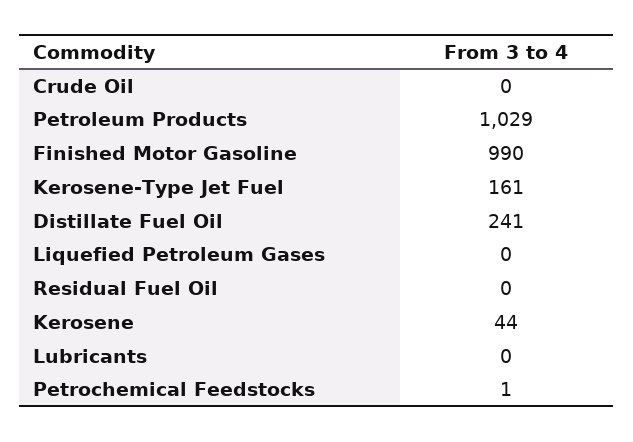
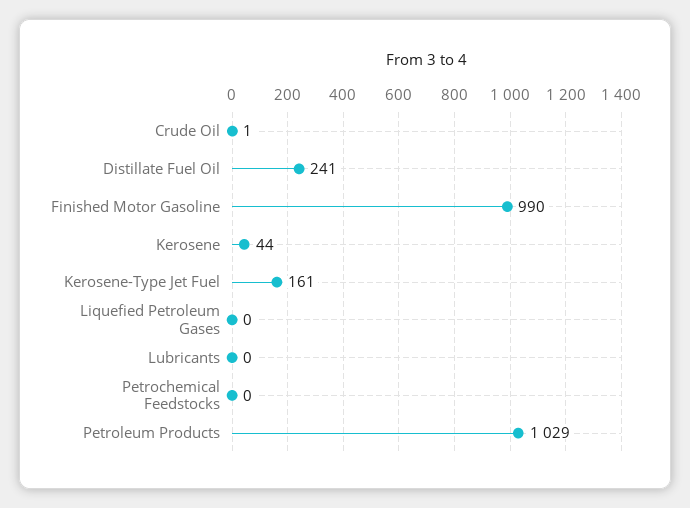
Crude Oil: 0 -> 1
Residual Fuel Oil: 0 -> none
Petrochemical Feedstocks: 1 -> 0

